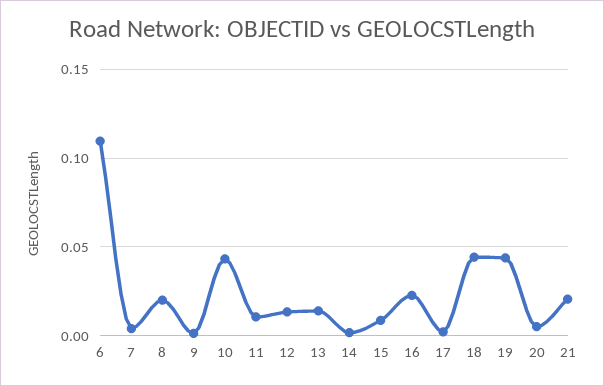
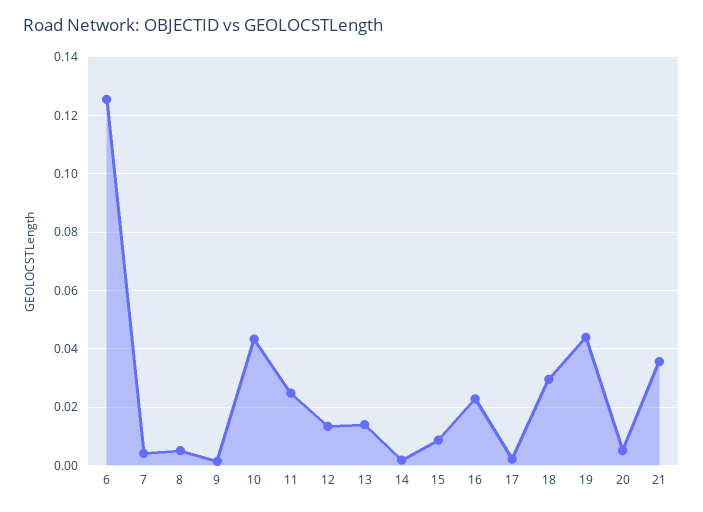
6: 0.11 -> 0.125
8: 0.02 -> 0.005
11: 0.01 -> 0.025
18: 0.045 -> 0.03
21: 0.02 -> 0.035

